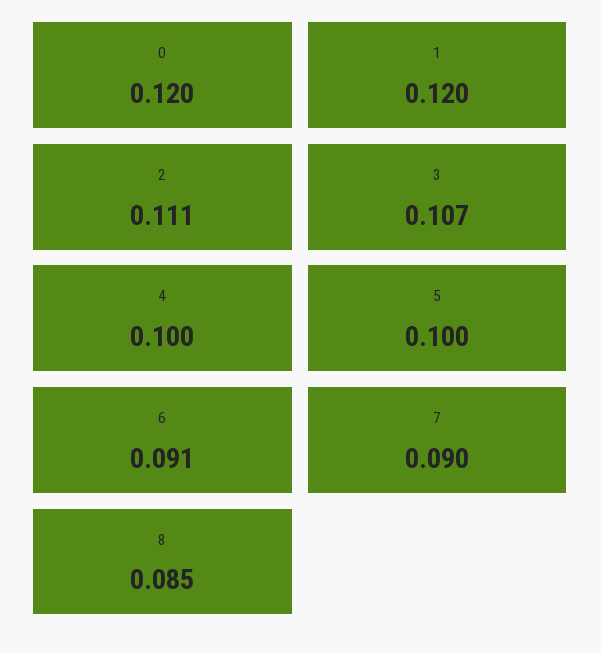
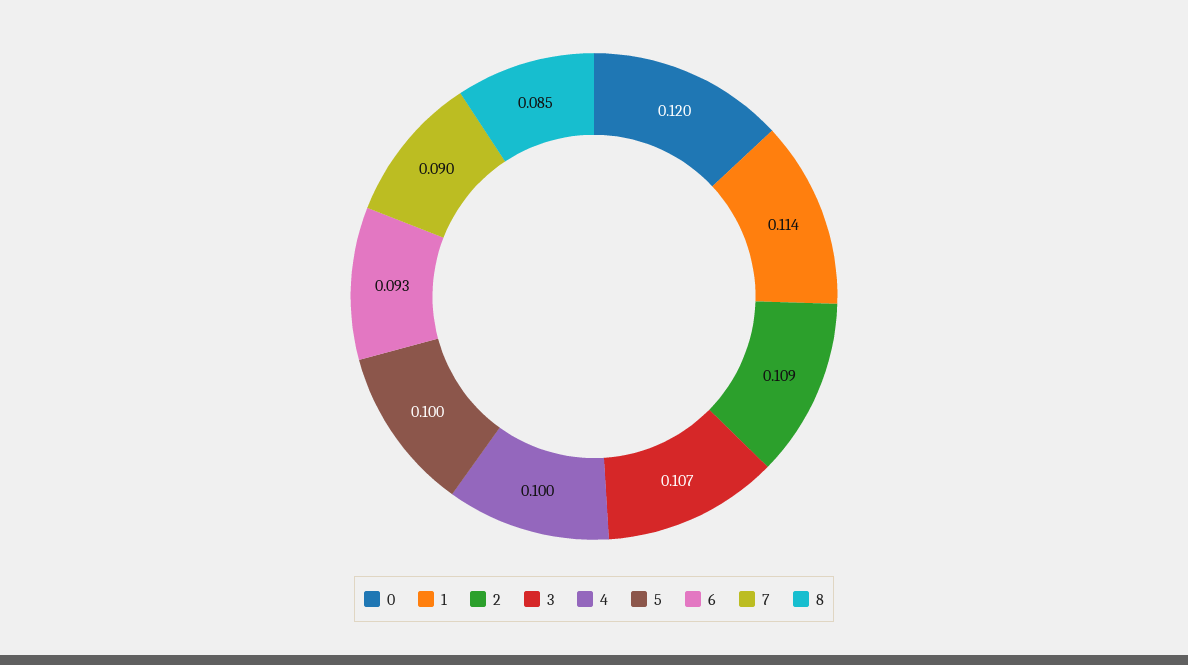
1: 0.12 -> 0.114
2: 0.111 -> 0.109
6: 0.091 -> 0.093

